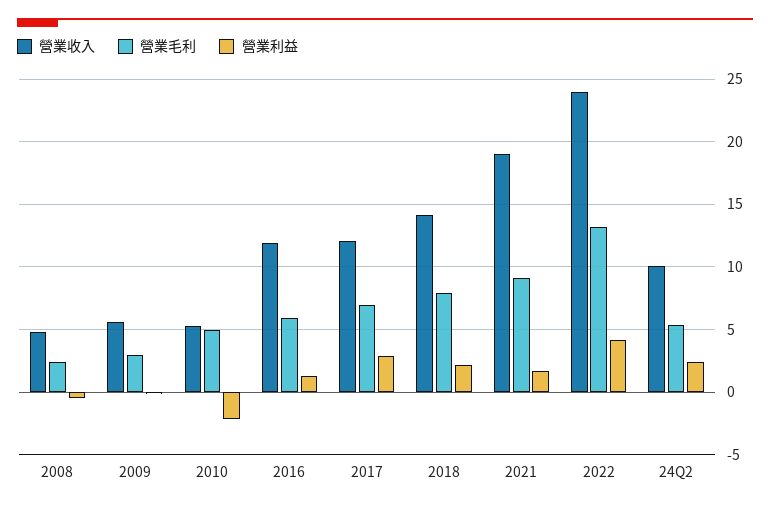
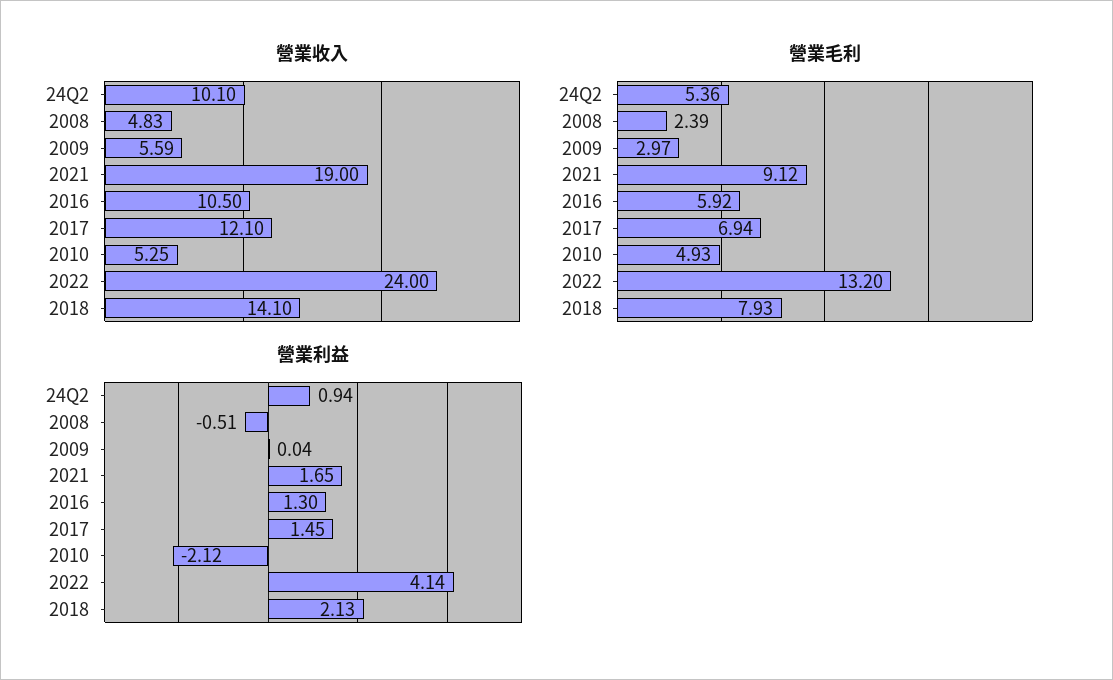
營業收入, 2016: 12 -> 10.5
營業利益, 2017: 3 -> 1.45
營業利益, 24Q2: 2.5 -> 0.94

